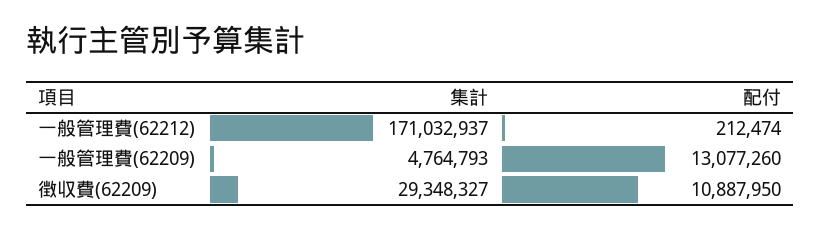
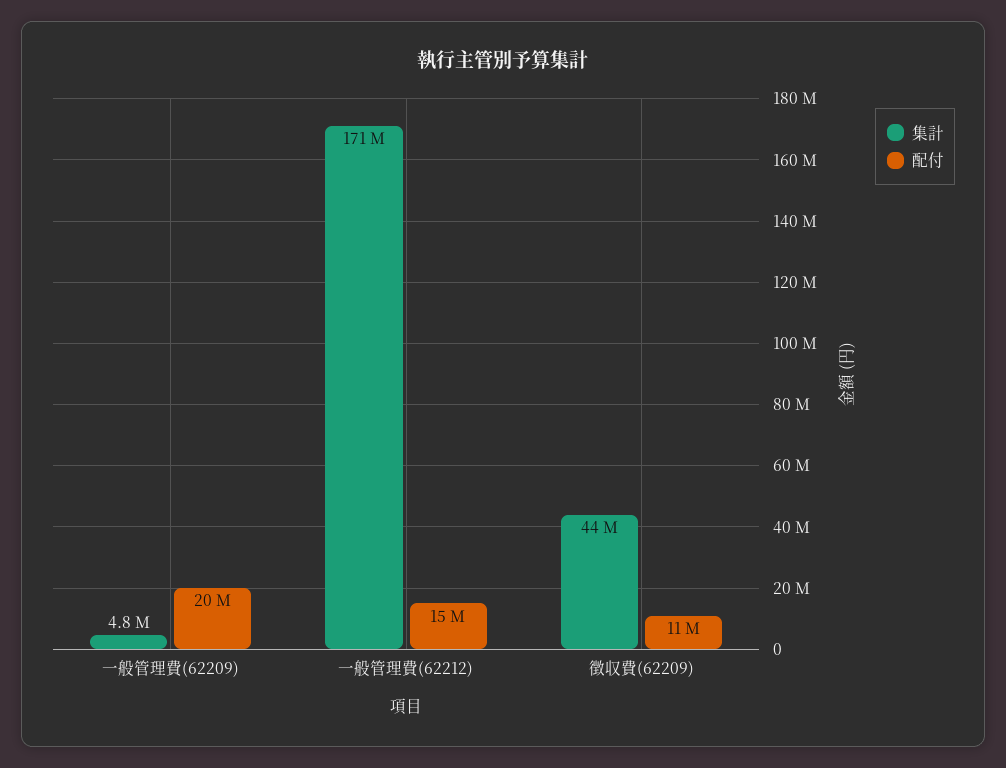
配付, 一般管理費(62212): 212474 -> 15000000
配付, 一般管理費(62209): 13077260 -> 20000000
集計, 徴収費(62209): 29348327 -> 44000000

